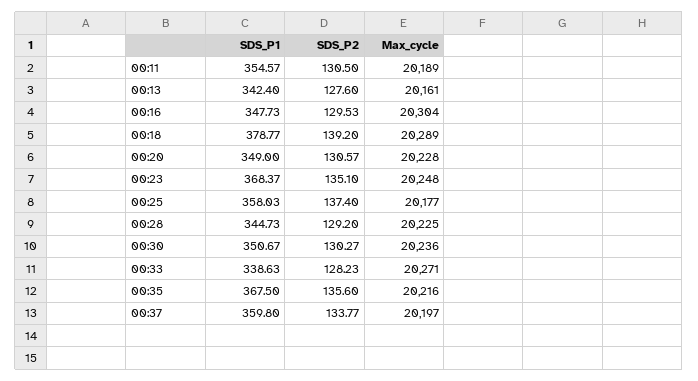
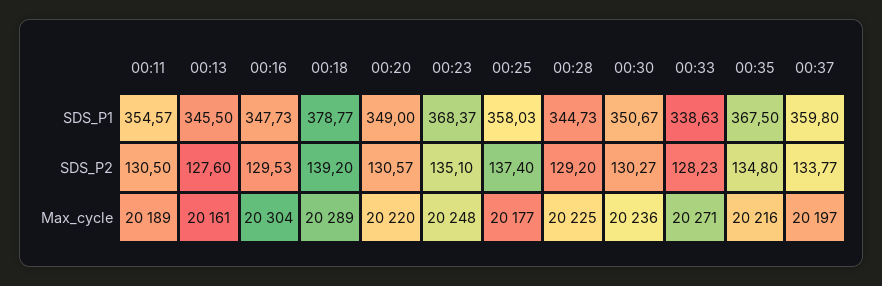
SDS_P1, 00:13: 342.4 -> 345.5
Max_cycle, 00:20: 20228 -> 20220
SDS_P2, 00:35: 135.6 -> 134.8

